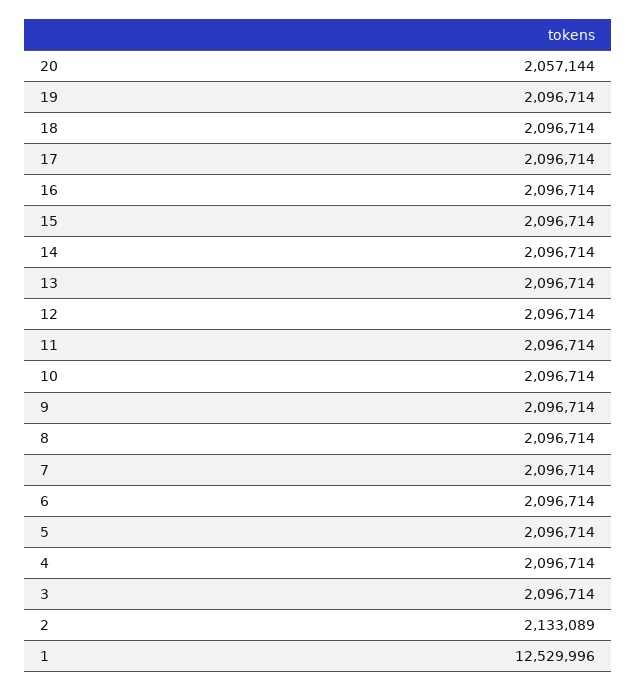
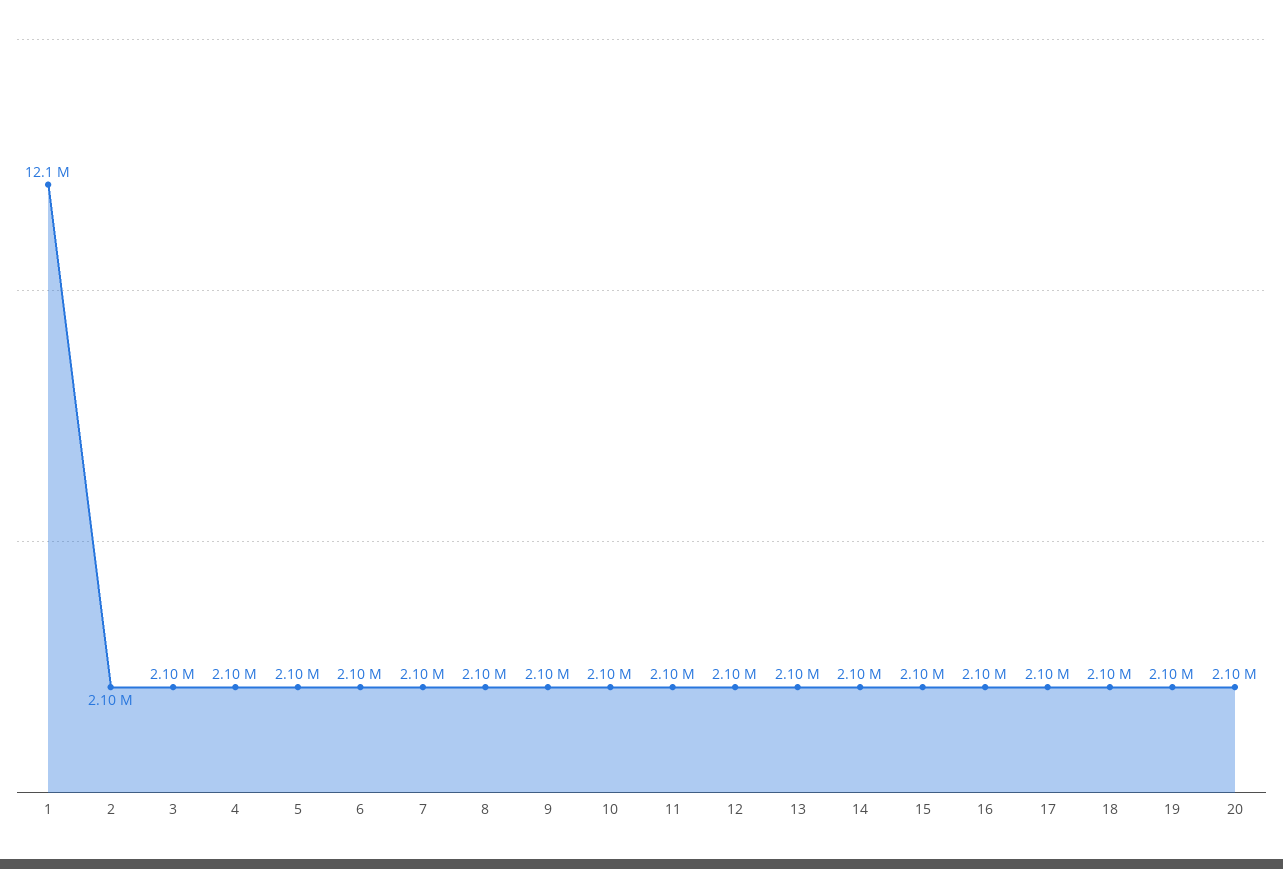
20: 2057144 -> 2100000
2: 2133089 -> 2100000
1: 12529996 -> 12100000

